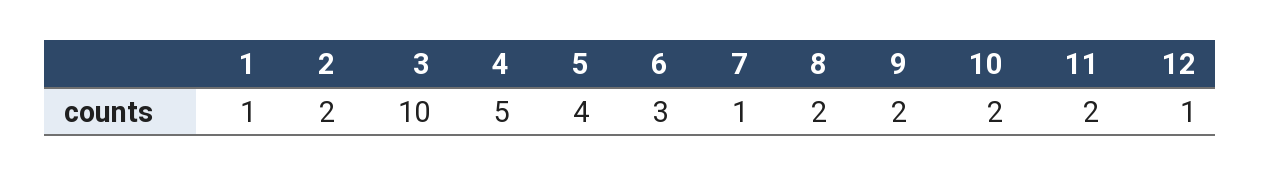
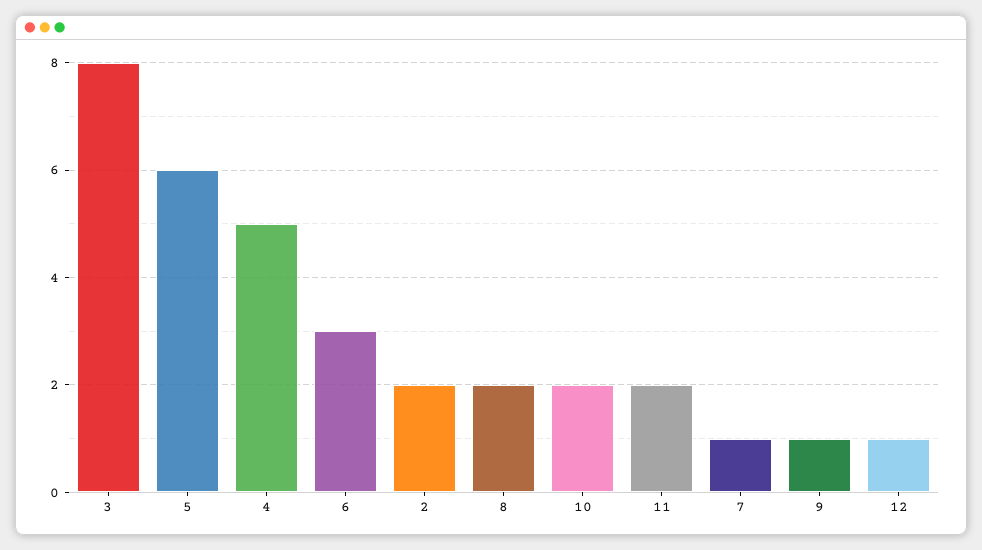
1: 1 -> none
3: 10 -> 8
5: 4 -> 6
9: 2 -> 1

